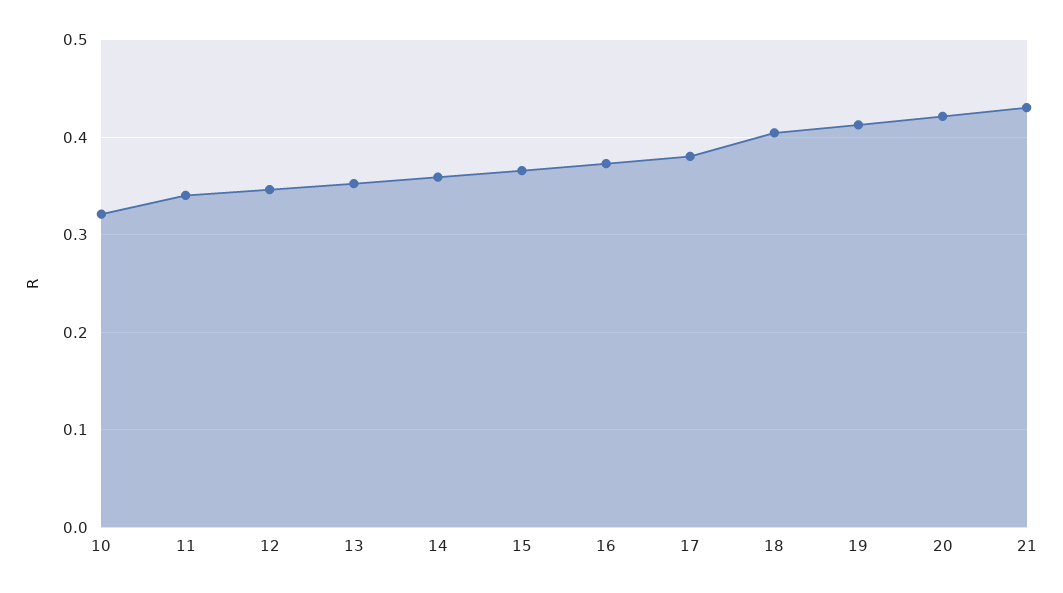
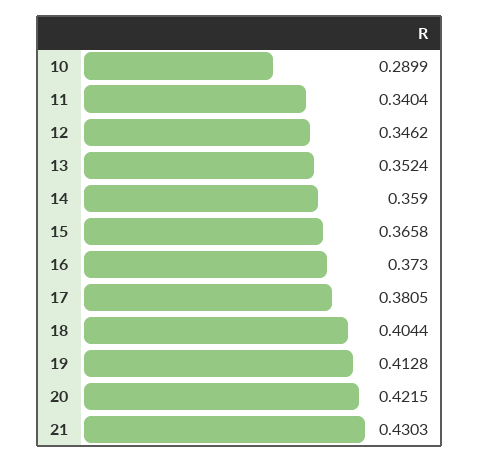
10: 0.32 -> 0.2899

